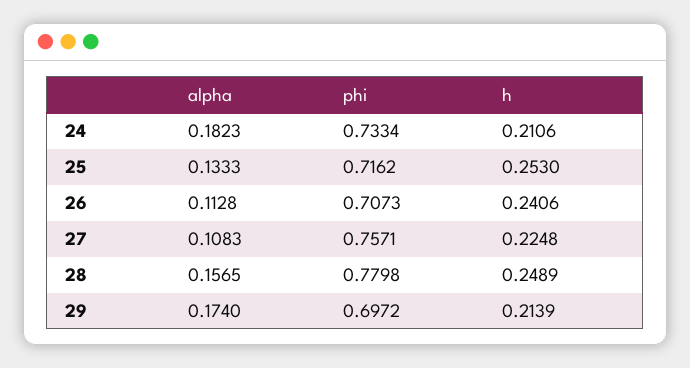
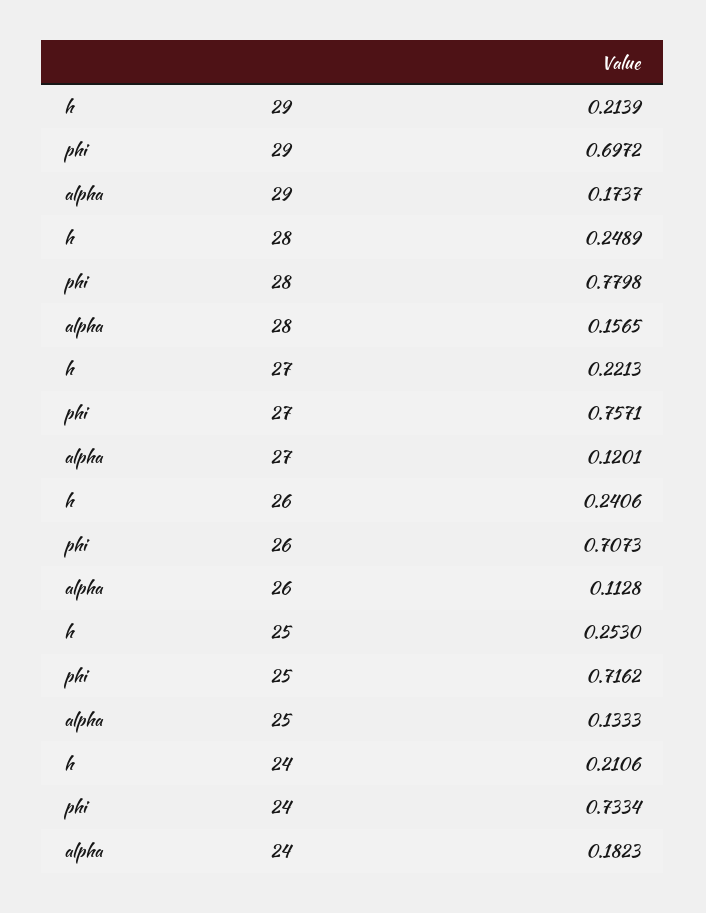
alpha, 27: 0.1083 -> 0.1201
h, 27: 0.2248 -> 0.2213
alpha, 29: 0.174 -> 0.1737

